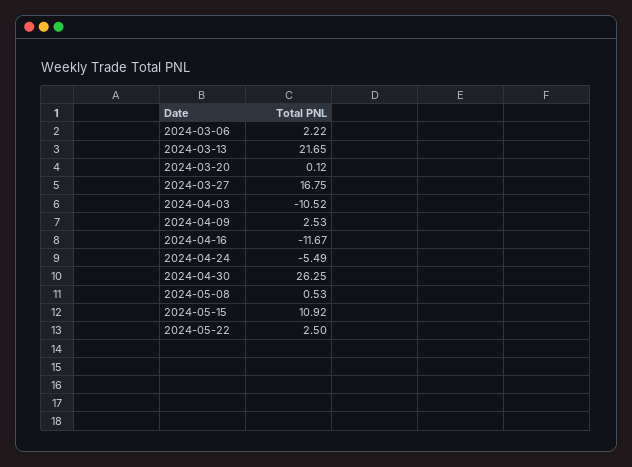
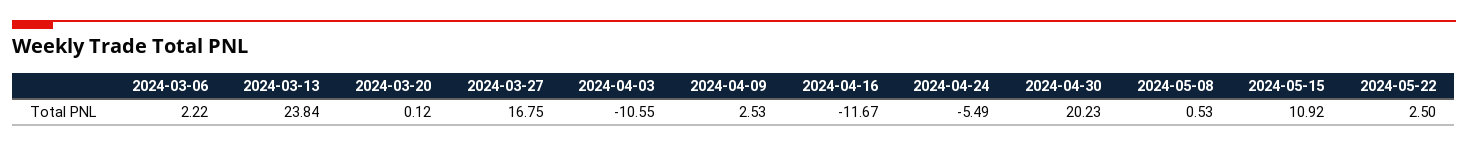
2024-03-13: 21.65 -> 23.84
2024-04-03: -10.52 -> -10.55
2024-04-30: 26.25 -> 20.23

